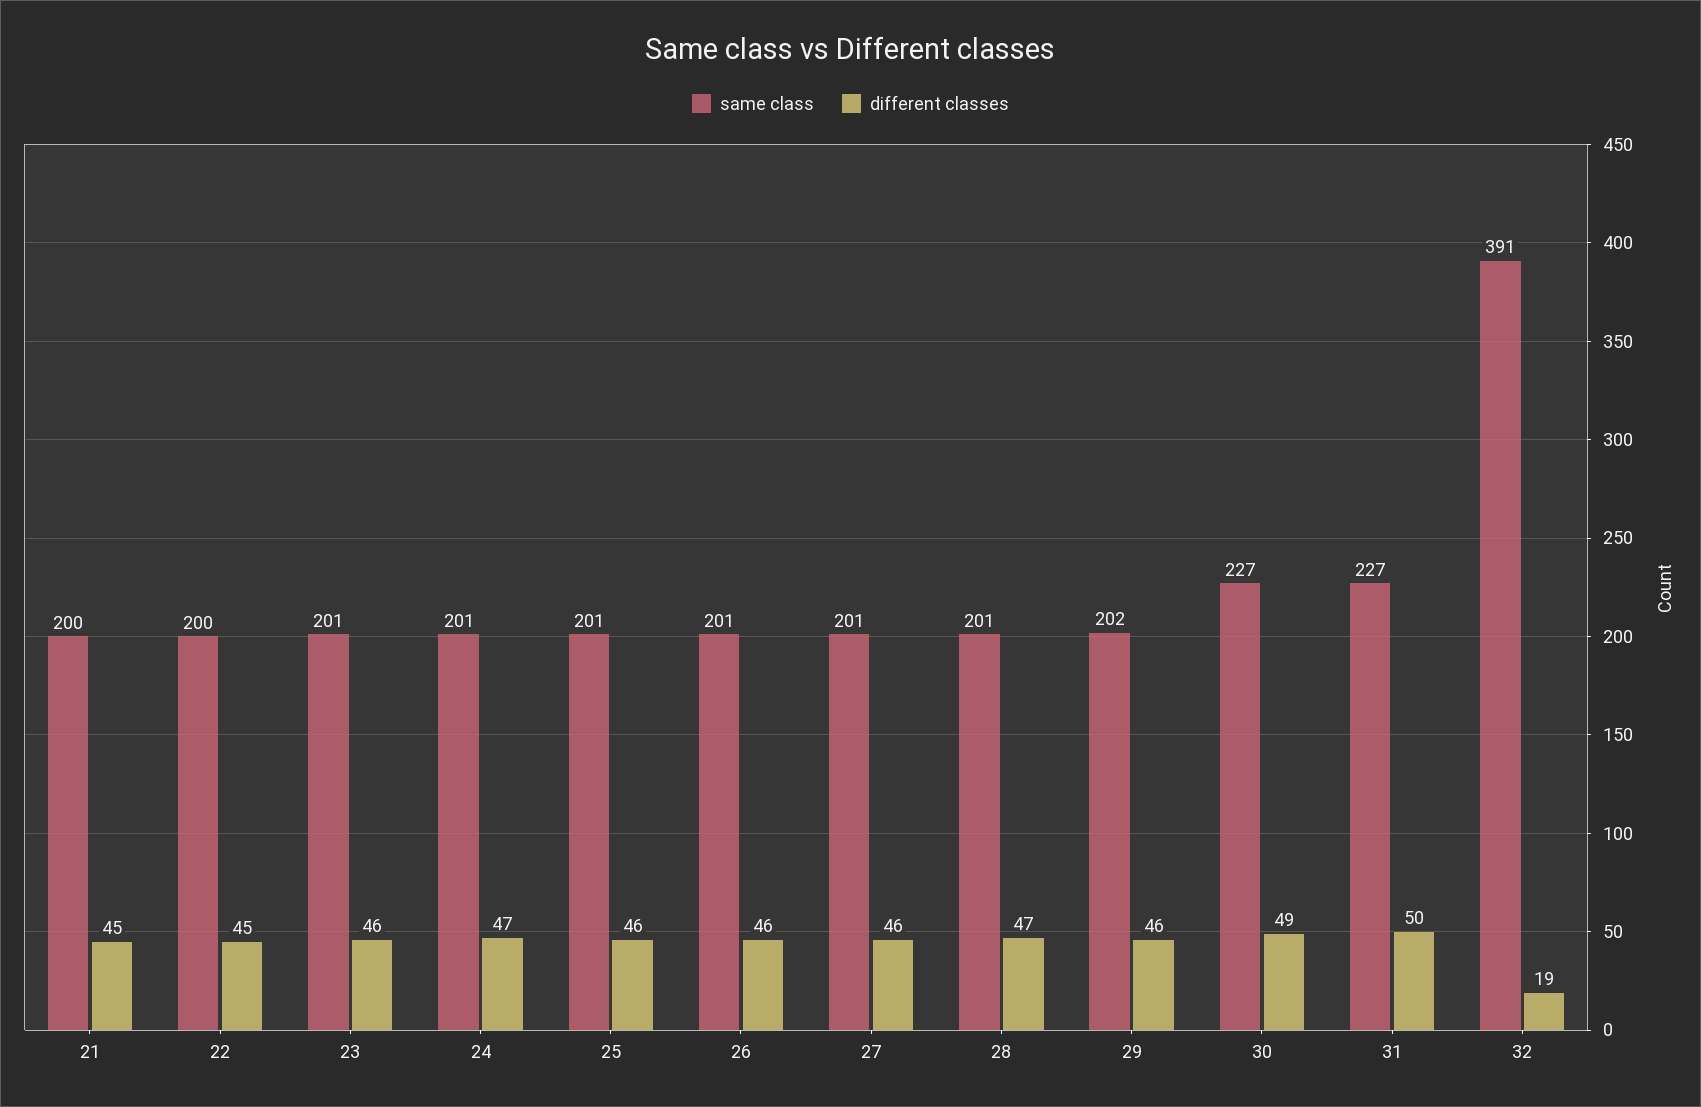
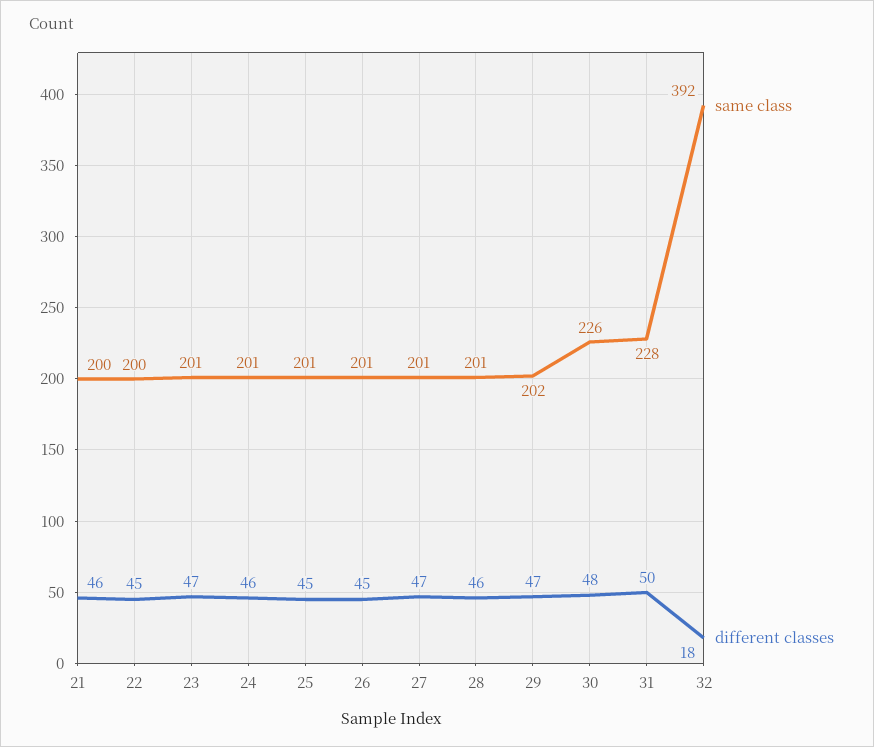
different classes, 21: 45 -> 46
different classes, 23: 46 -> 47
different classes, 24: 47 -> 46
different classes, 25: 46 -> 45
different classes, 26: 46 -> 45
different classes, 27: 46 -> 47
different classes, 28: 47 -> 46
different classes, 29: 46 -> 47
same class, 30: 227 -> 226
different classes, 30: 49 -> 48
same class, 31: 227 -> 228
same class, 32: 391 -> 392
different classes, 32: 19 -> 18

